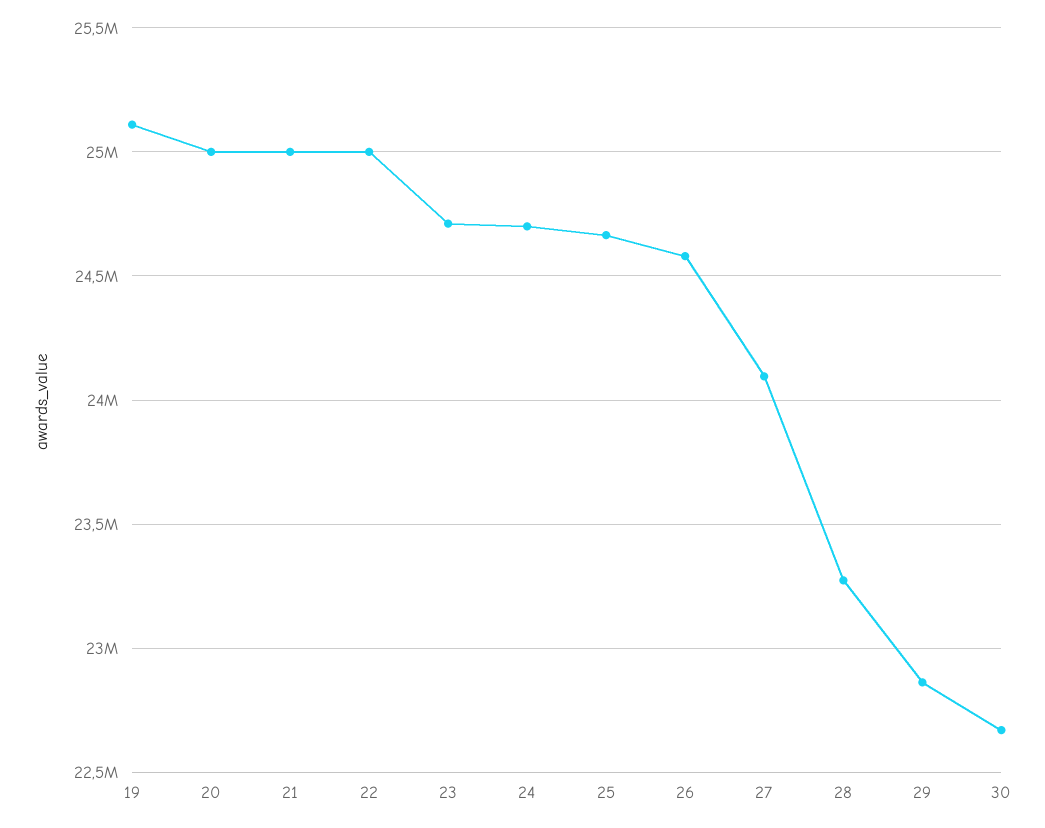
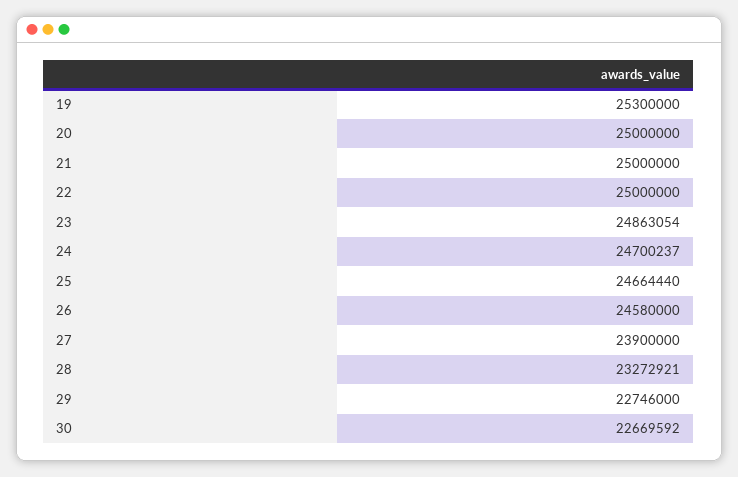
19: 25100000 -> 25300000
23: 24700000 -> 24863054
27: 24100000 -> 23900000
29: 22850000 -> 22746000

